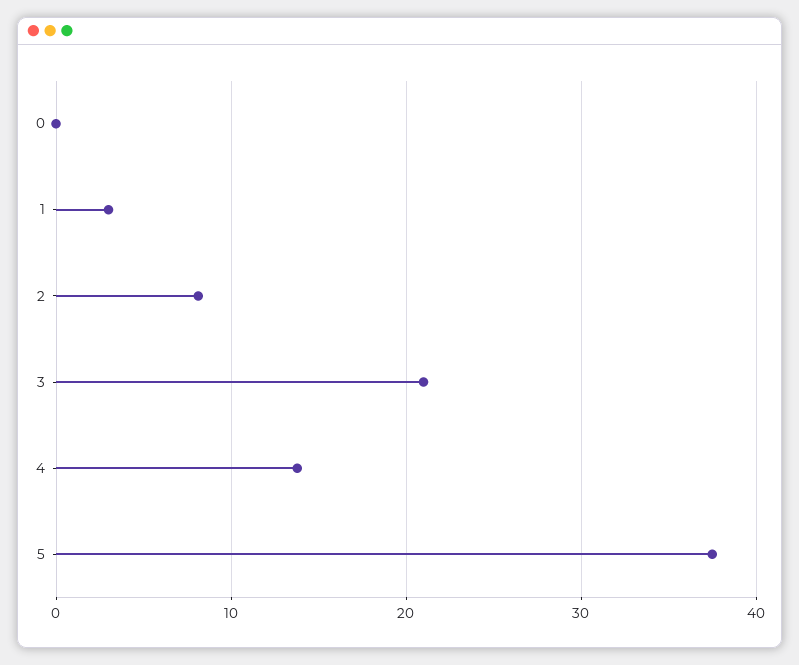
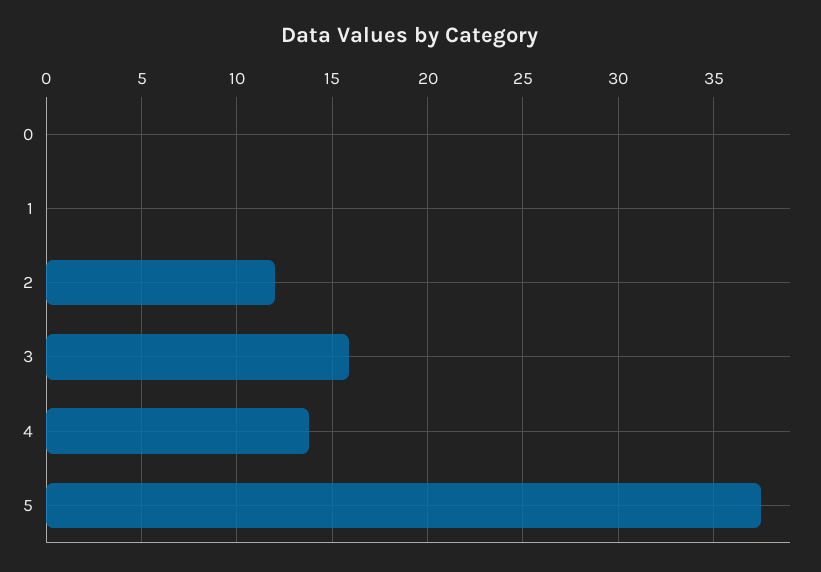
1: 3 -> 0
2: 8 -> 12
3: 21 -> 16

